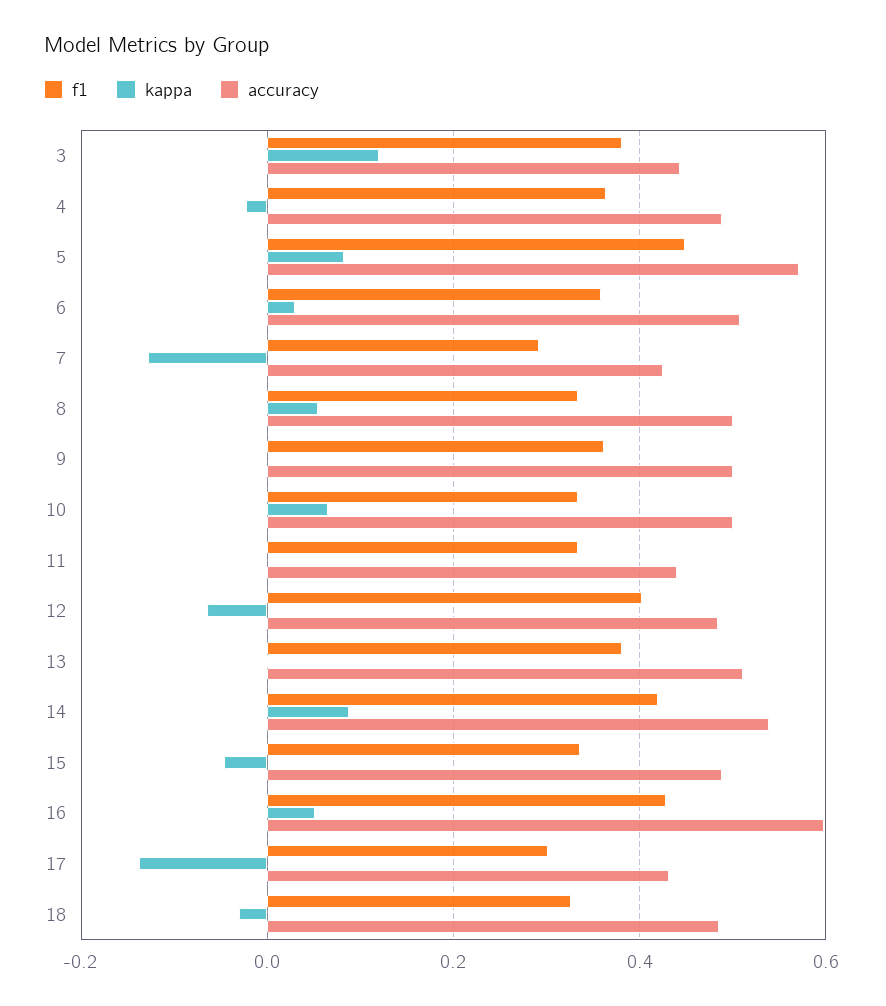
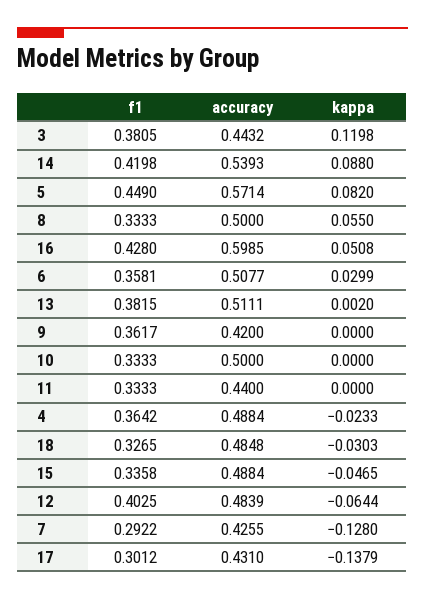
accuracy, 9: 0.5 -> 0.42
kappa, 10: 0.06 -> 0

